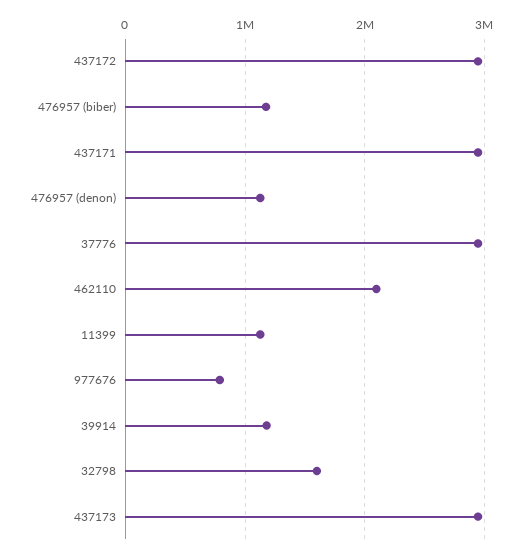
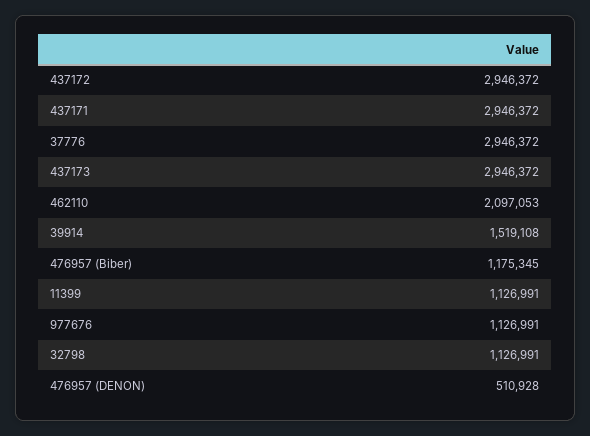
476957 (denon): 1100000 -> 510928
977676: 800000 -> 1126991
39914: 1200000 -> 1519108
32798: 1600000 -> 1126991

